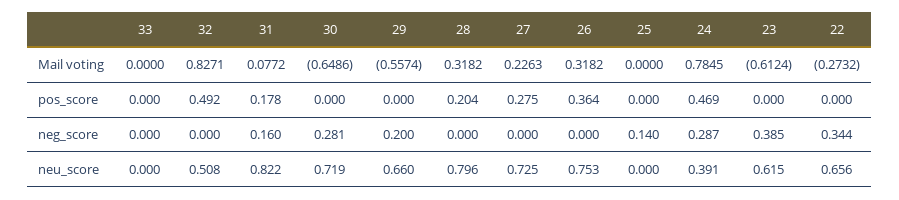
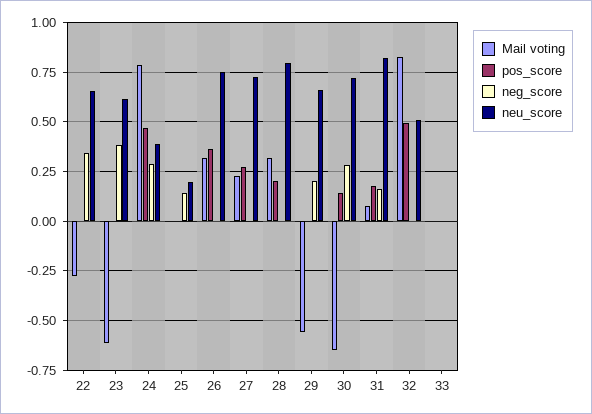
pos_score, 30: 0 -> 0.15
neu_score, 25: 0 -> 0.2

